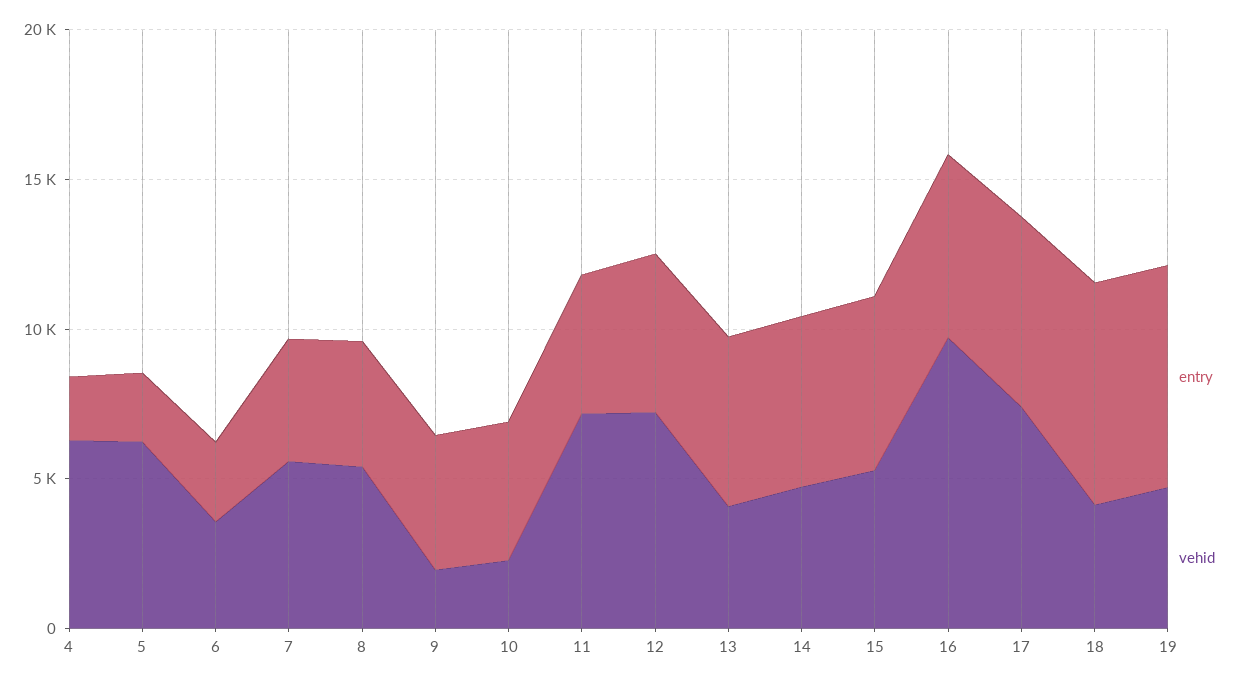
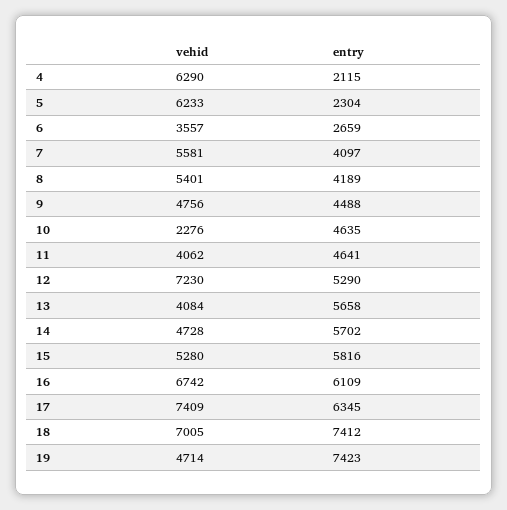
vehid, 9: 2000 -> 4756
vehid, 11: 7000 -> 4062
vehid, 16: 10000 -> 6742
vehid, 18: 4000 -> 7005

